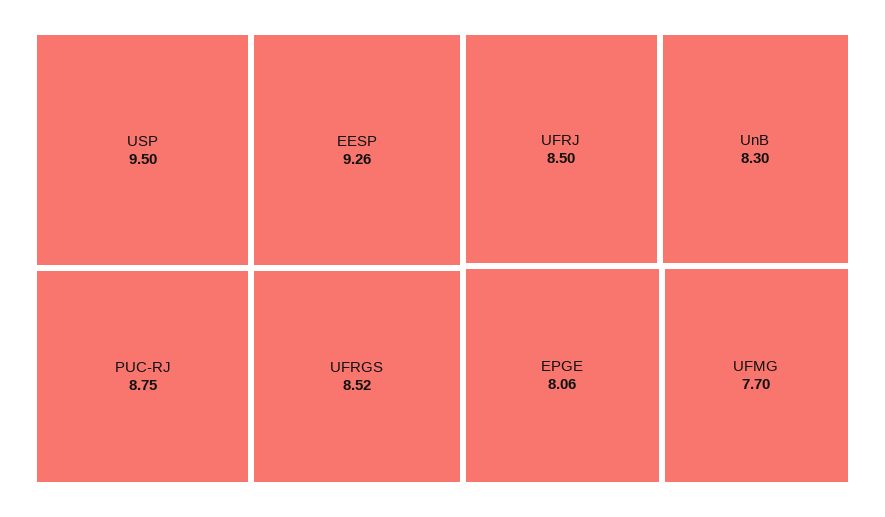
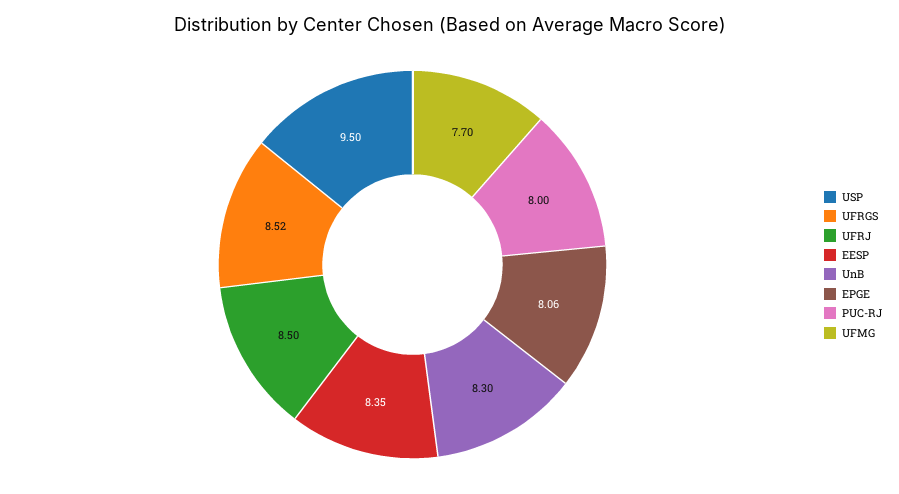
EESP: 9.26 -> 8.35
PUC-RJ: 8.75 -> 8

